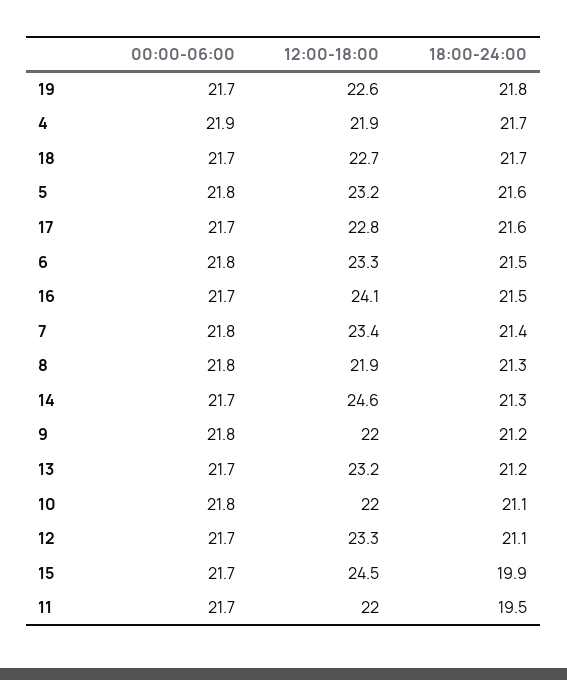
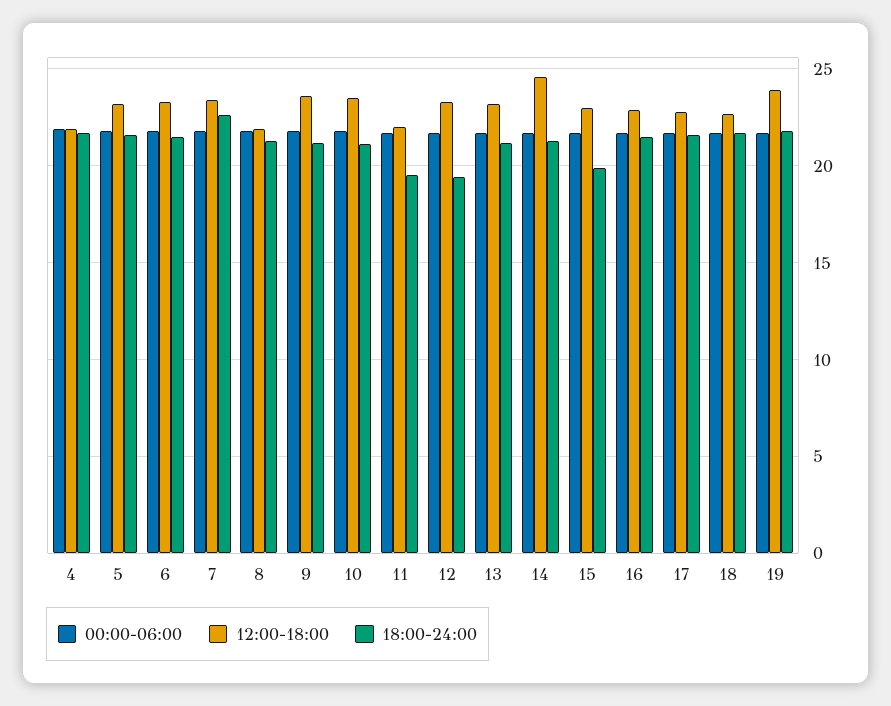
12:00-18:00, 19: 22.6 -> 24
12:00-18:00, 16: 24.1 -> 23
18:00-24:00, 7: 21.4 -> 22.5
12:00-18:00, 9: 22 -> 23.5
12:00-18:00, 10: 22 -> 23.5
18:00-24:00, 12: 21.1 -> 19.5
12:00-18:00, 15: 24.5 -> 23

